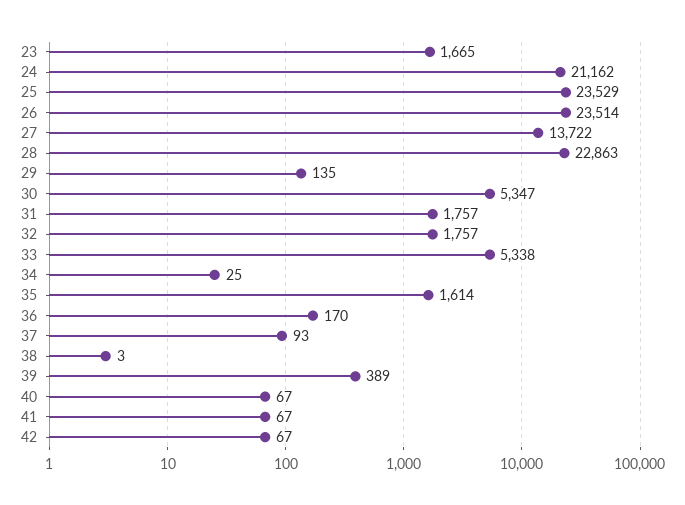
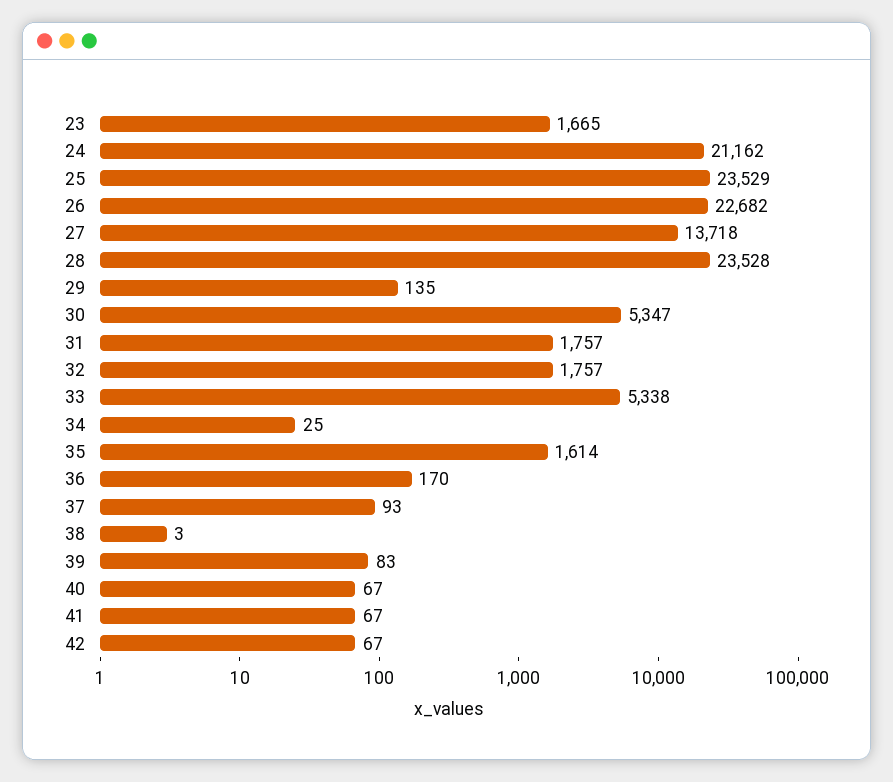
26: 23514 -> 22682
27: 13722 -> 13718
28: 22863 -> 23528
39: 389 -> 83

